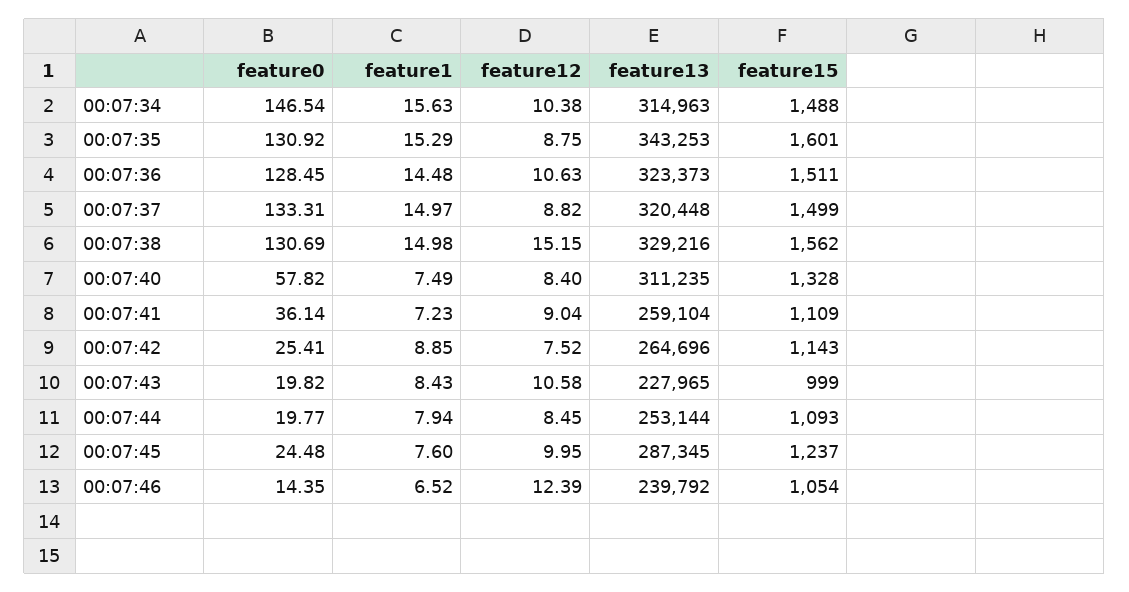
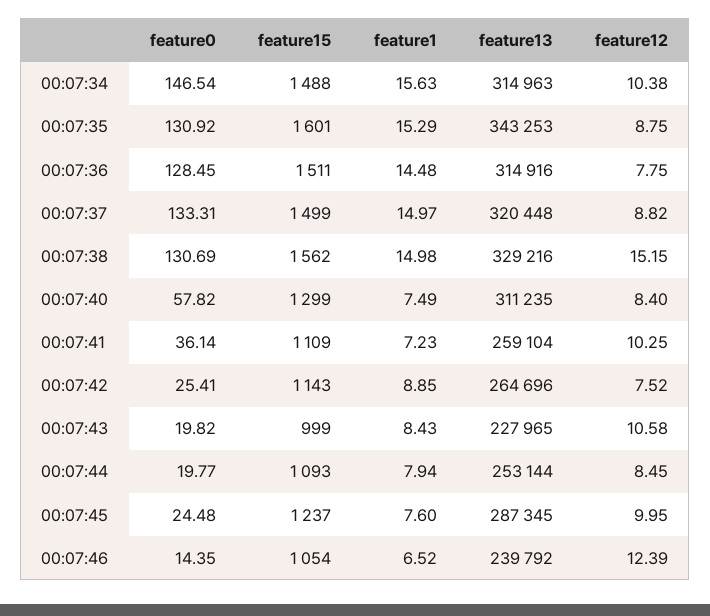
feature12, 00:07:36: 10.63 -> 7.75
feature13, 00:07:36: 323373 -> 314916
feature15, 00:07:40: 1328 -> 1299
feature12, 00:07:41: 9.04 -> 10.25

